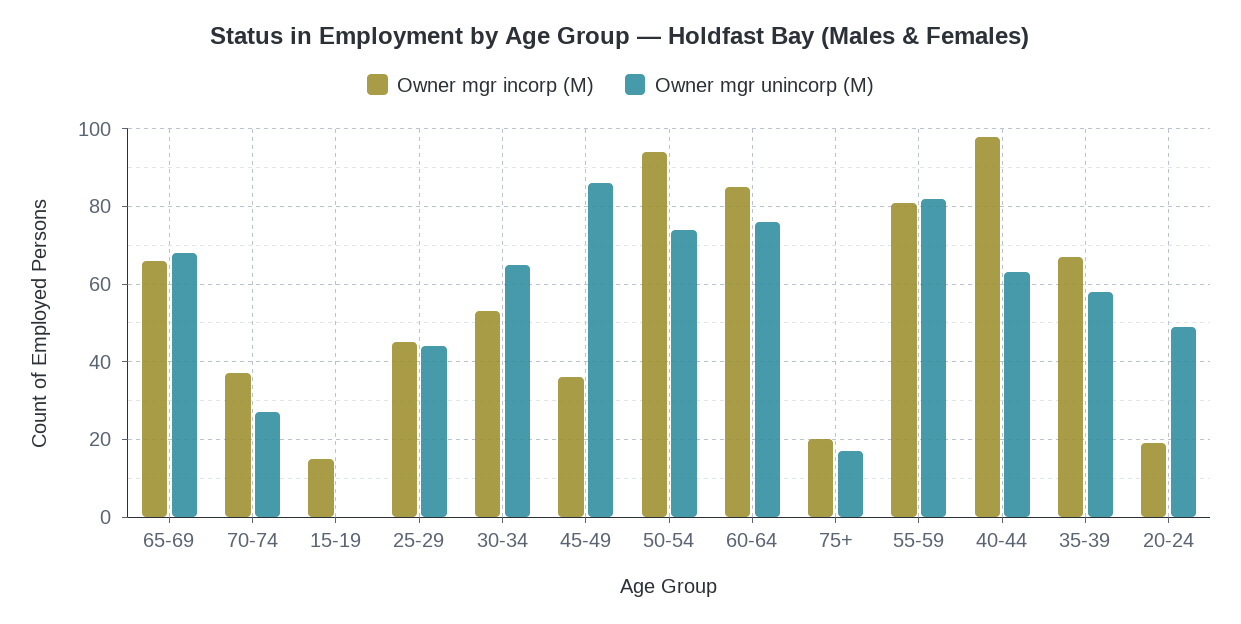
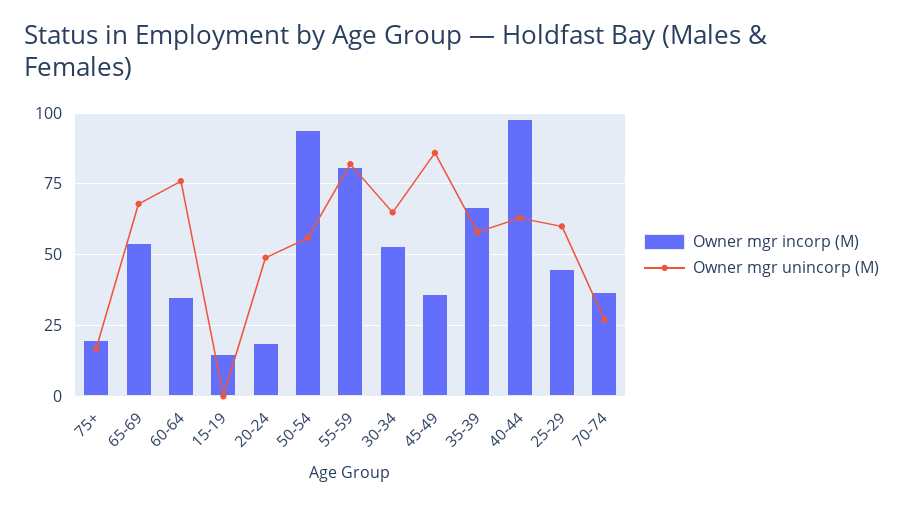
Owner mgr incorp (M), 65-69: 65 -> 55
Owner mgr unincorp (M), 25-29: 45 -> 60
Owner mgr unincorp (M), 50-54: 75 -> 55
Owner mgr incorp (M), 60-64: 85 -> 35

